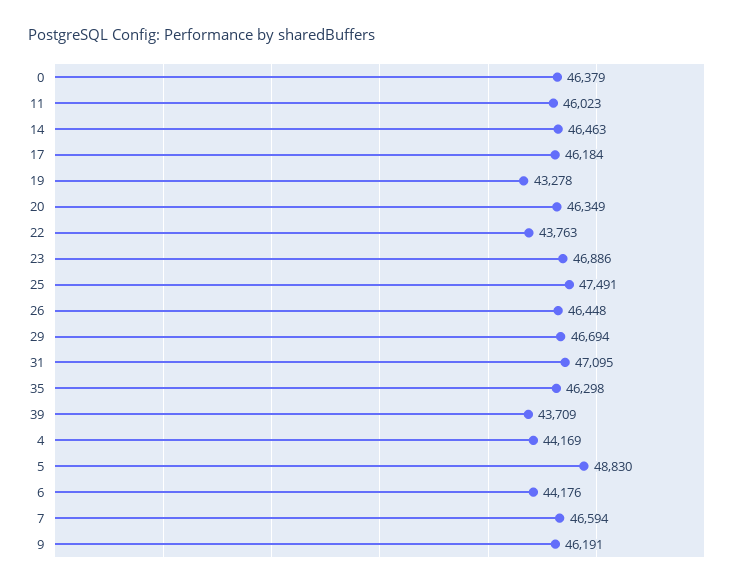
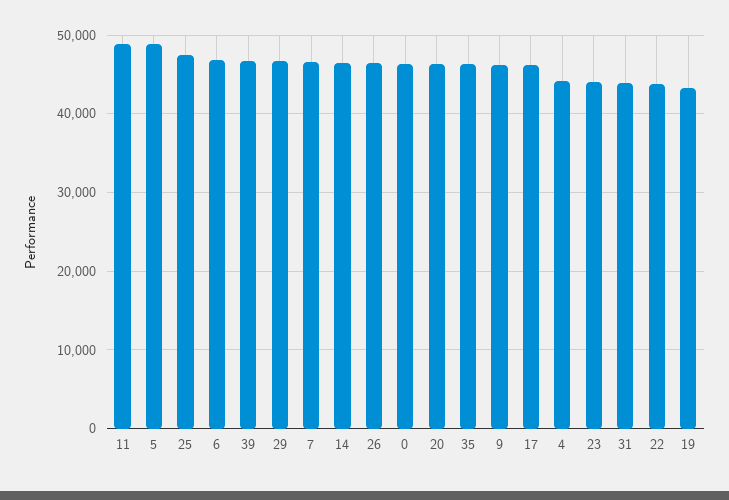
11: 46023 -> 49000
23: 46886 -> 44000
31: 47095 -> 44000
39: 43709 -> 47000
6: 44176 -> 47000

